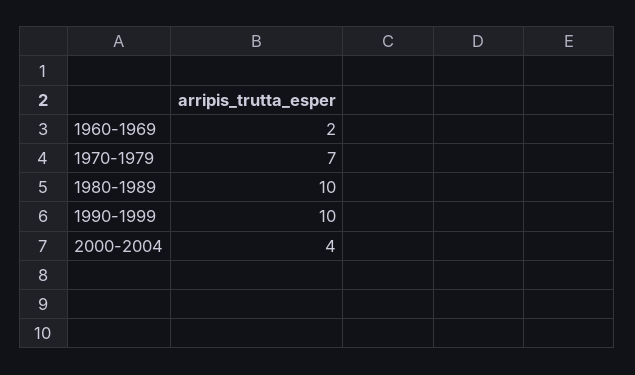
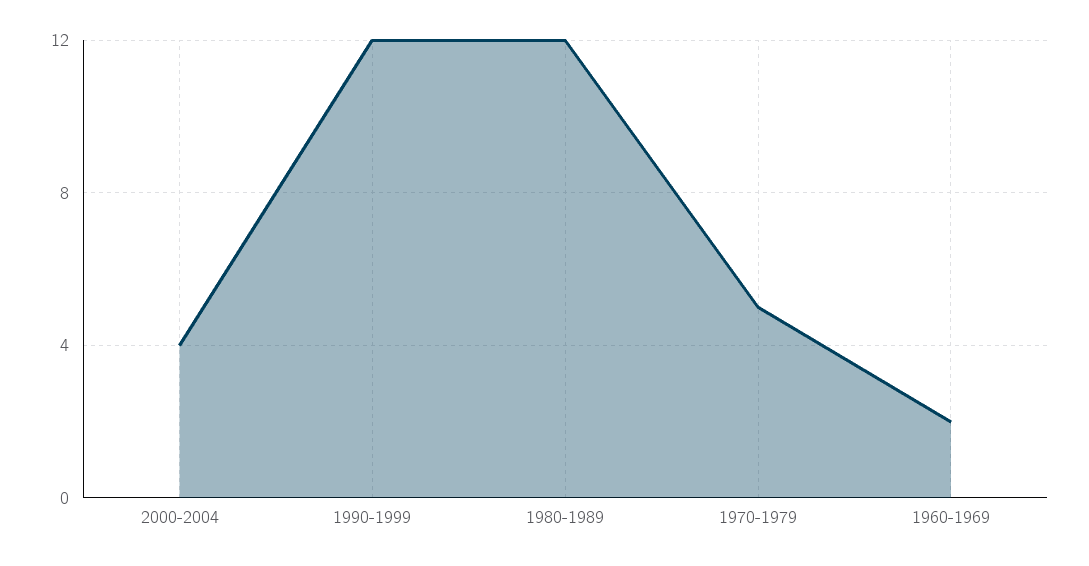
1970-1979: 7 -> 5
1980-1989: 10 -> 12
1990-1999: 10 -> 12

